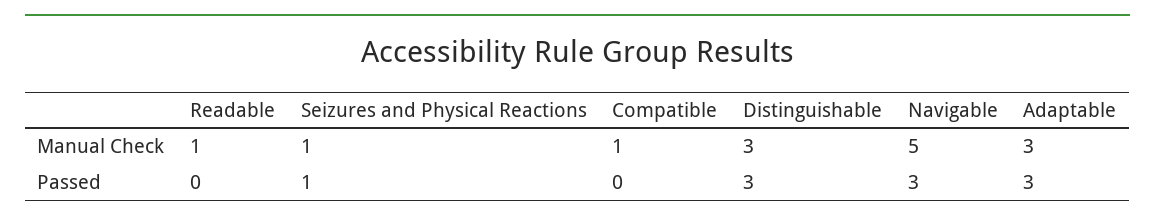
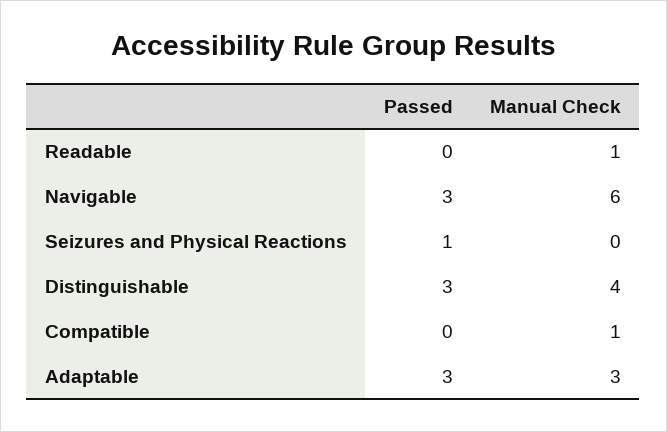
Seizures and Physical Reactions, Manual Check: 1 -> 0
Distinguishable, Manual Check: 3 -> 4
Navigable, Manual Check: 5 -> 6

